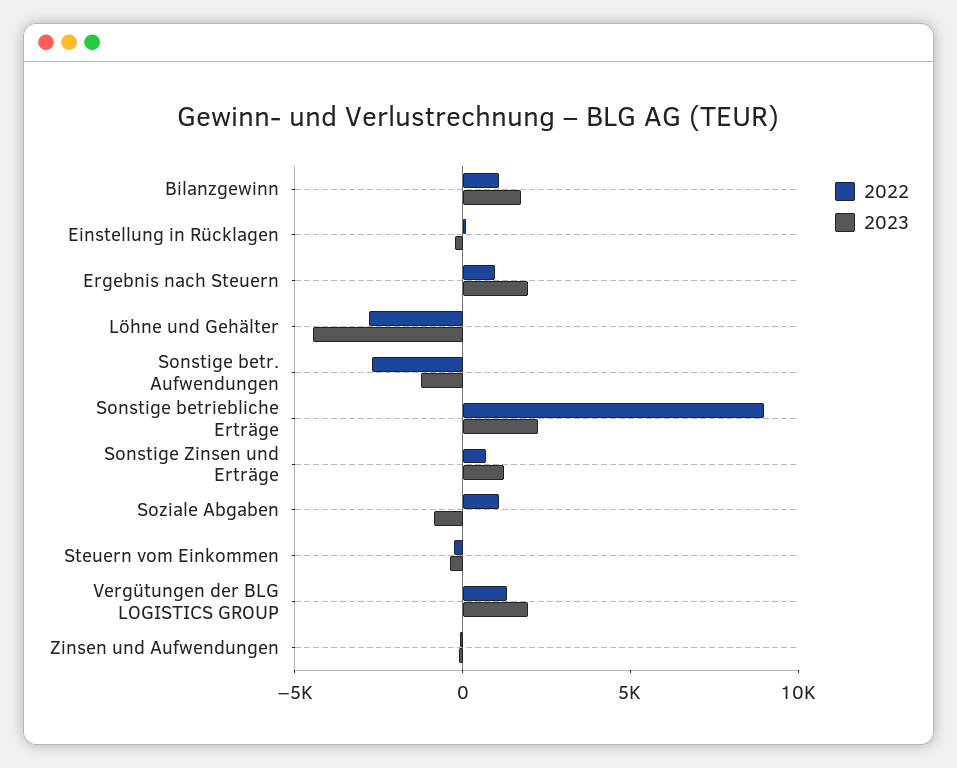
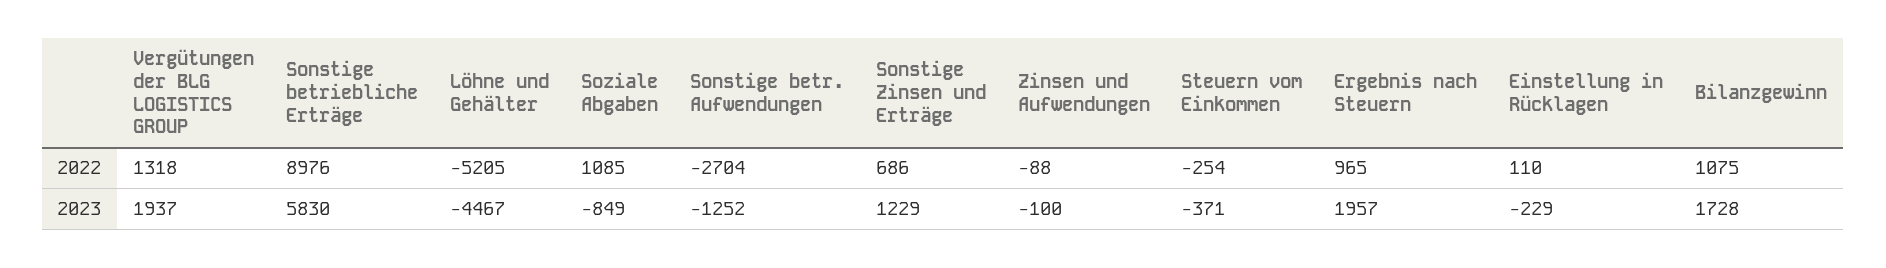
2022, Löhne und Gehälter: -3000 -> -5205
2023, Sonstige betriebliche Erträge: 2000 -> 5830

